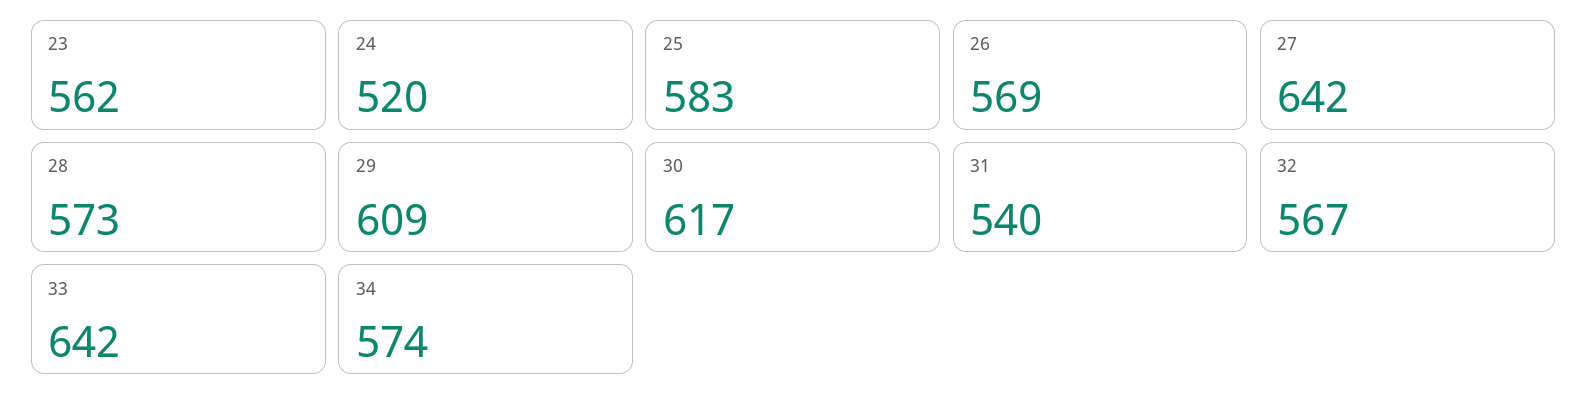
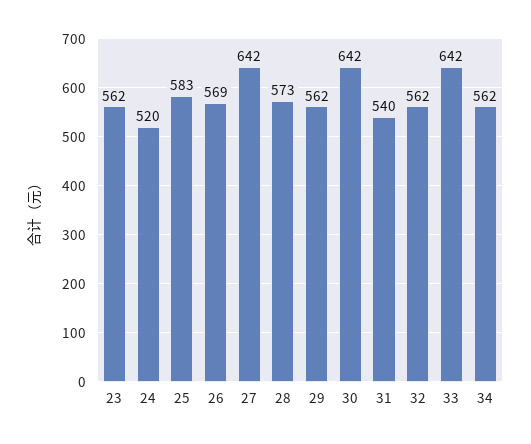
29: 609 -> 562
30: 617 -> 642
32: 567 -> 562
34: 574 -> 562

